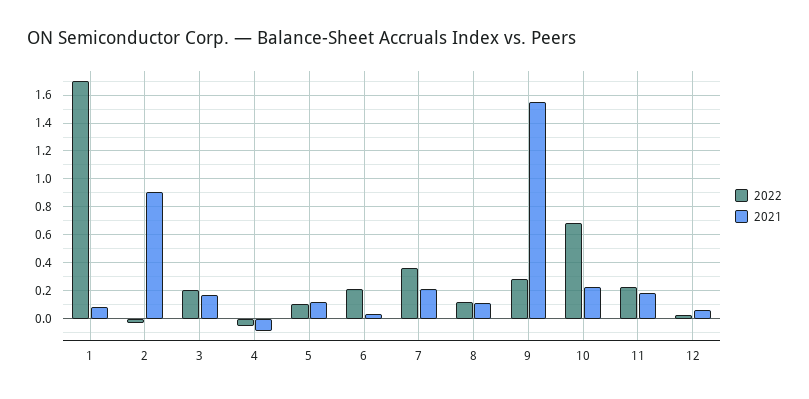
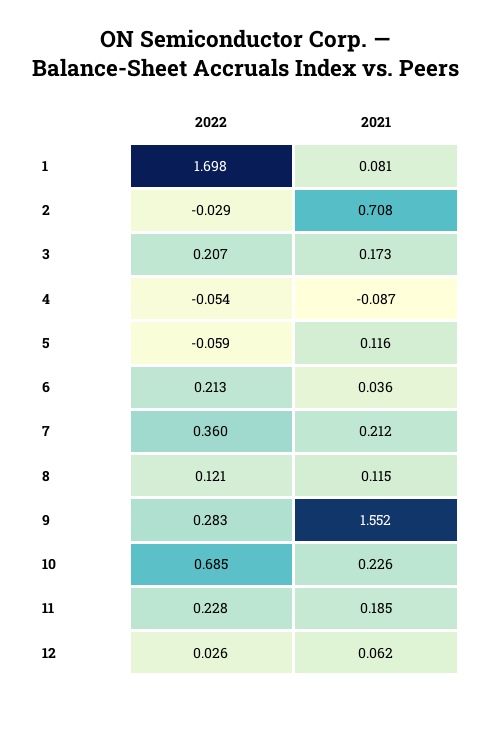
2021, 2: 0.9 -> 0.708
2022, 5: 0.1 -> -0.059

